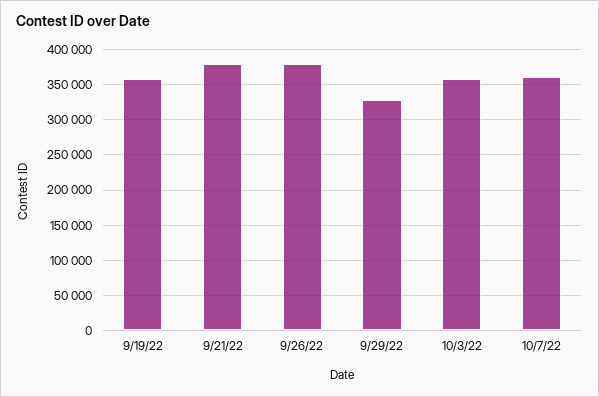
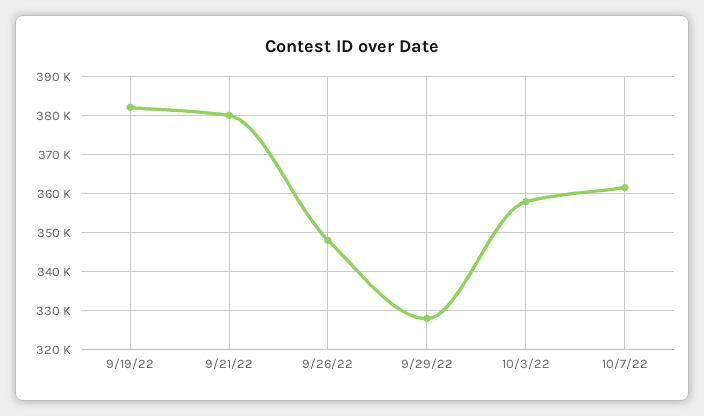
9/19/22: 360000 -> 382000
9/26/22: 380000 -> 348000

